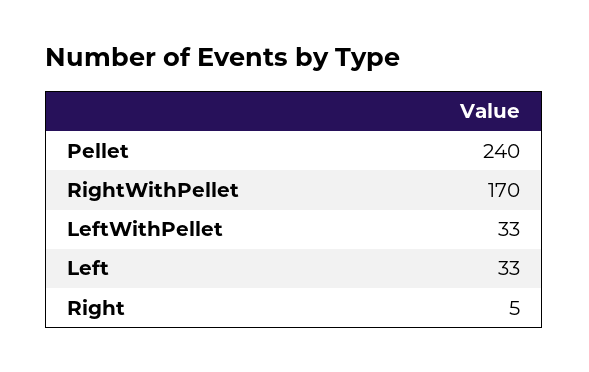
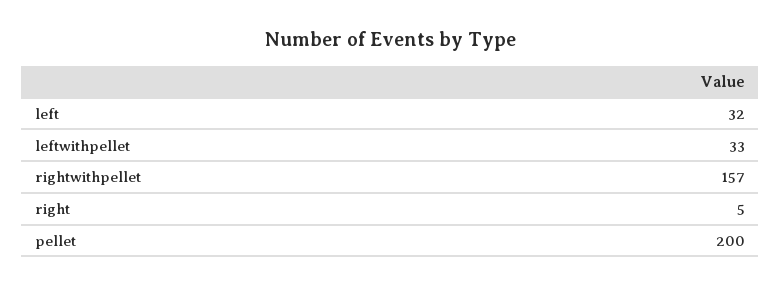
Pellet: 240 -> 200
RightWithPellet: 170 -> 157
Left: 33 -> 32

